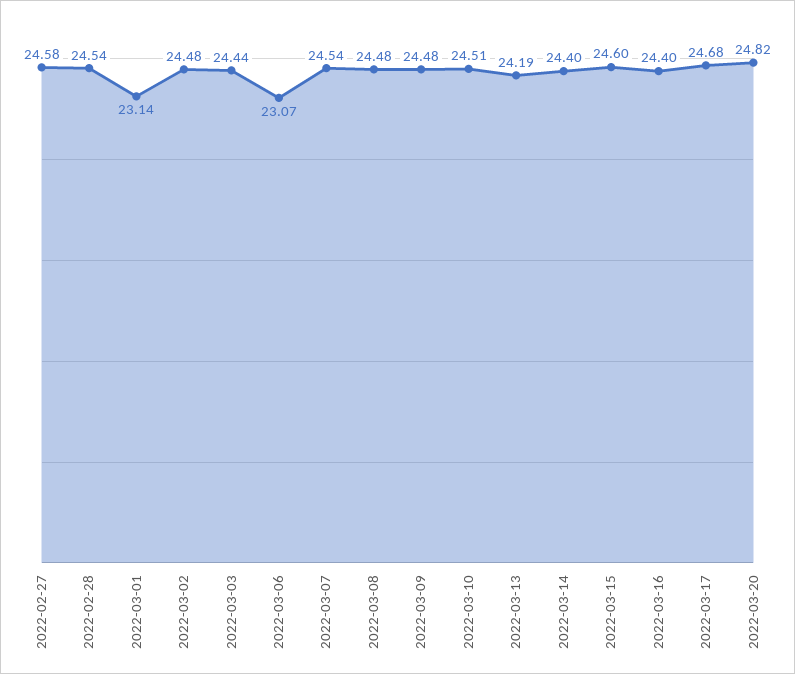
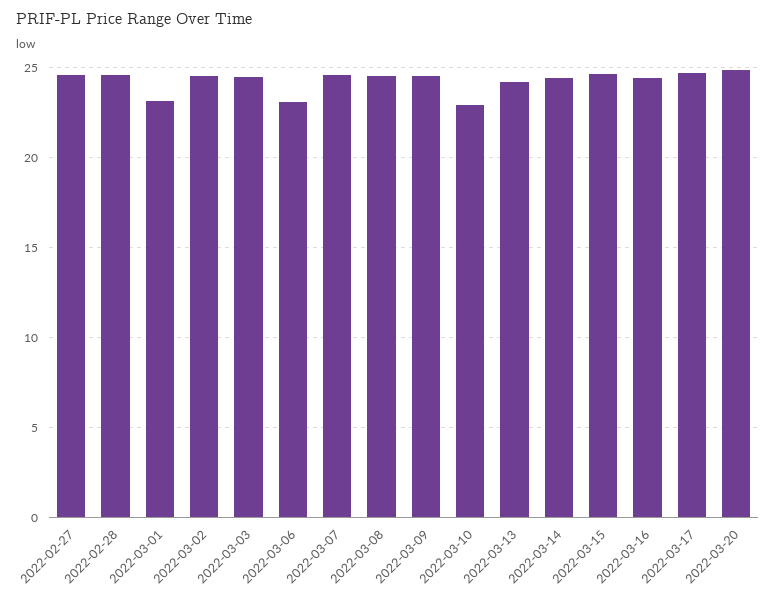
2022-03-10: 24.51 -> 23

